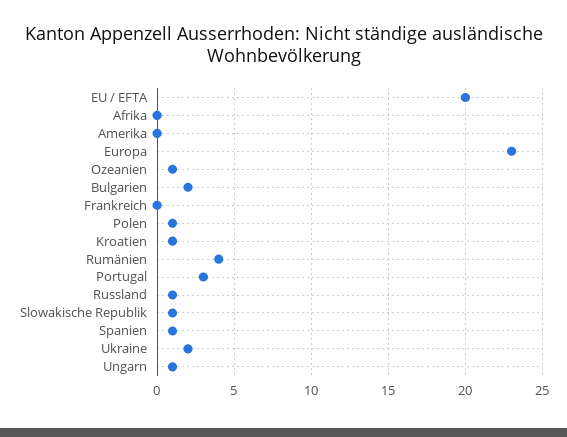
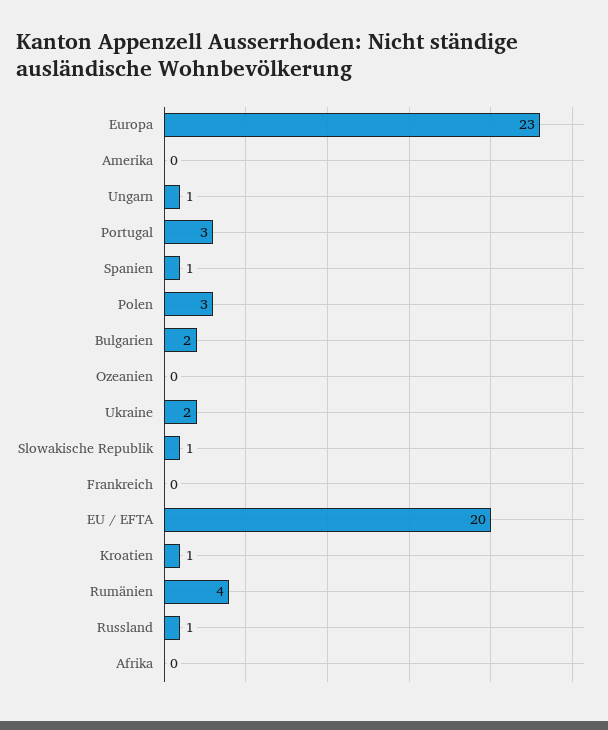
Ozeanien: 1 -> 0
Polen: 1 -> 3

